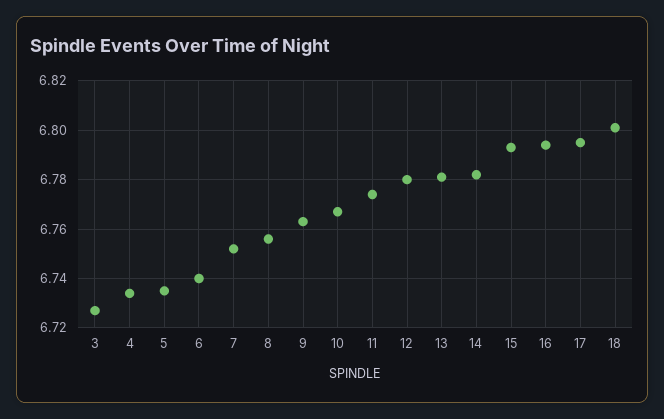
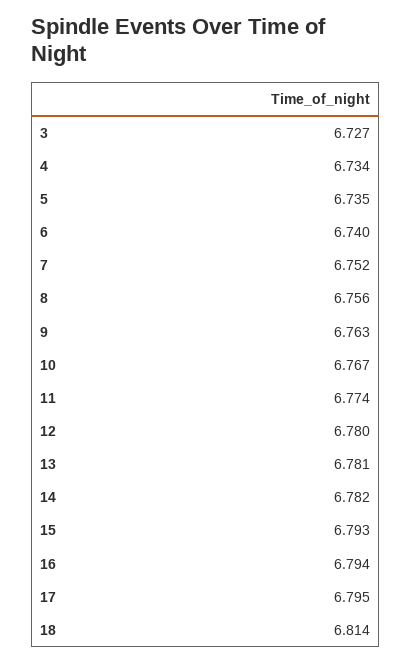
18: 6.8 -> 6.814

